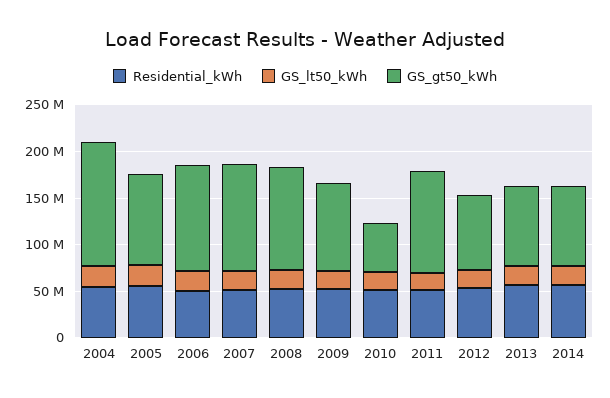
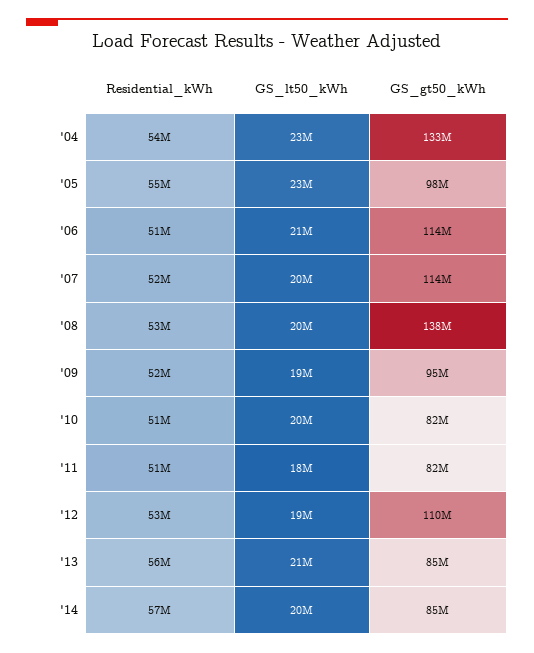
GS_gt50_kWh, 2008: 110000000 -> 138000000
GS_gt50_kWh, 2010: 50000000 -> 82000000
GS_gt50_kWh, 2011: 110000000 -> 82000000
GS_gt50_kWh, 2012: 80000000 -> 110000000

